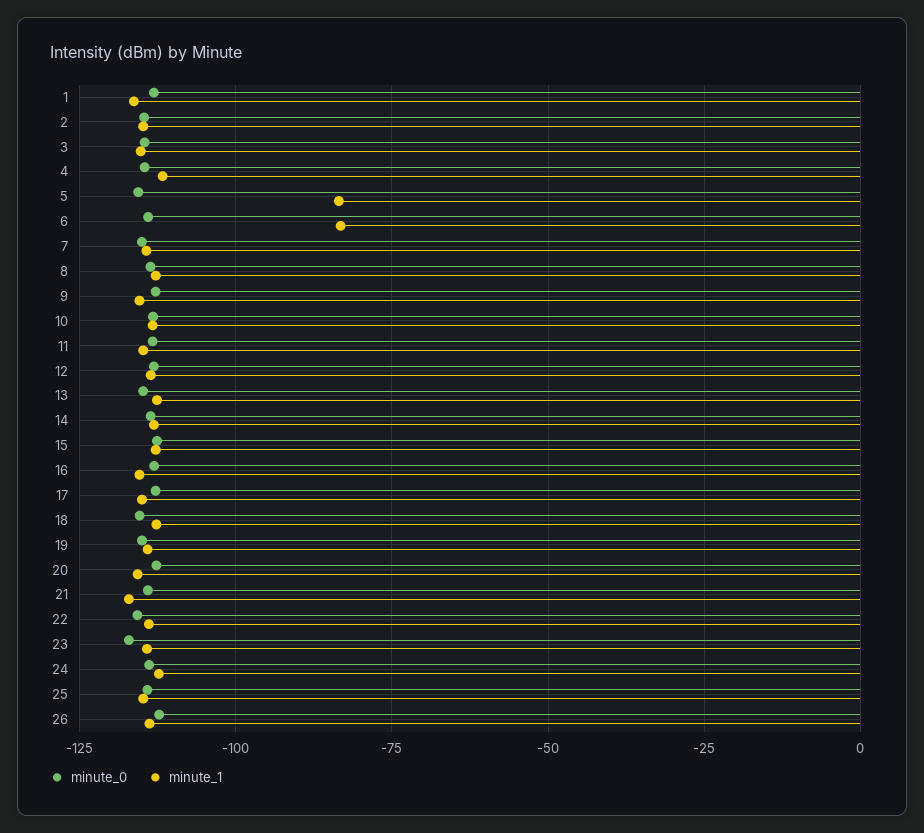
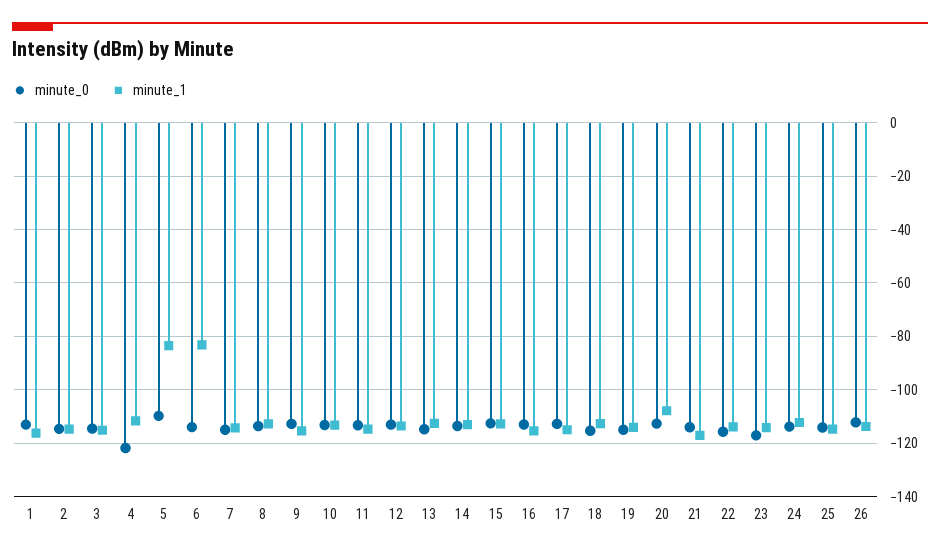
minute_0, 4: -115 -> -122.5
minute_0, 5: -115 -> -110
minute_1, 20: -115 -> -107.5

